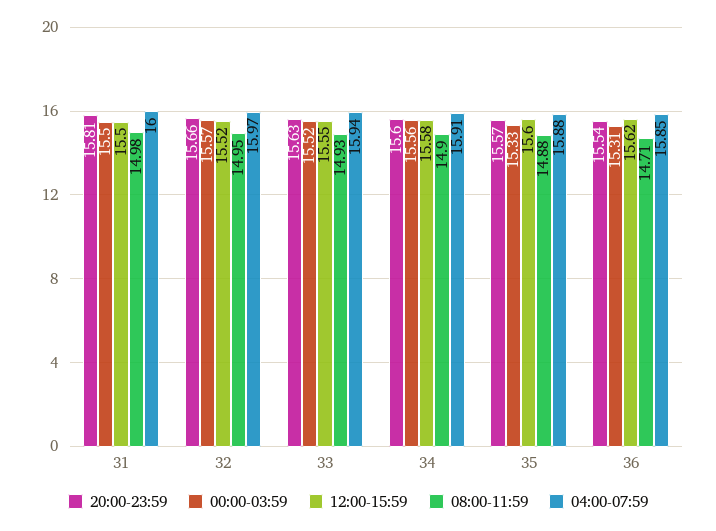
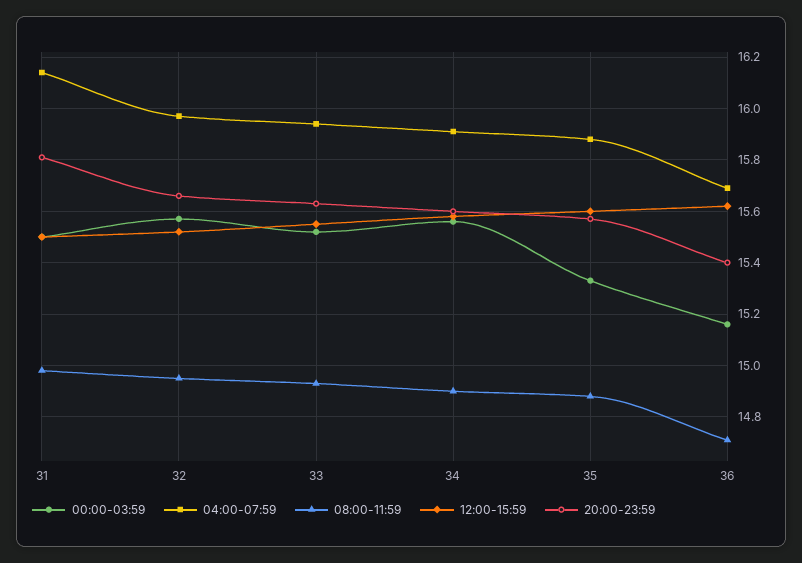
04:00-07:59, 31: 16 -> 16.15
20:00-23:59, 36: 15.54 -> 15.4
00:00-03:59, 36: 15.31 -> 15.15
04:00-07:59, 36: 15.85 -> 15.7

